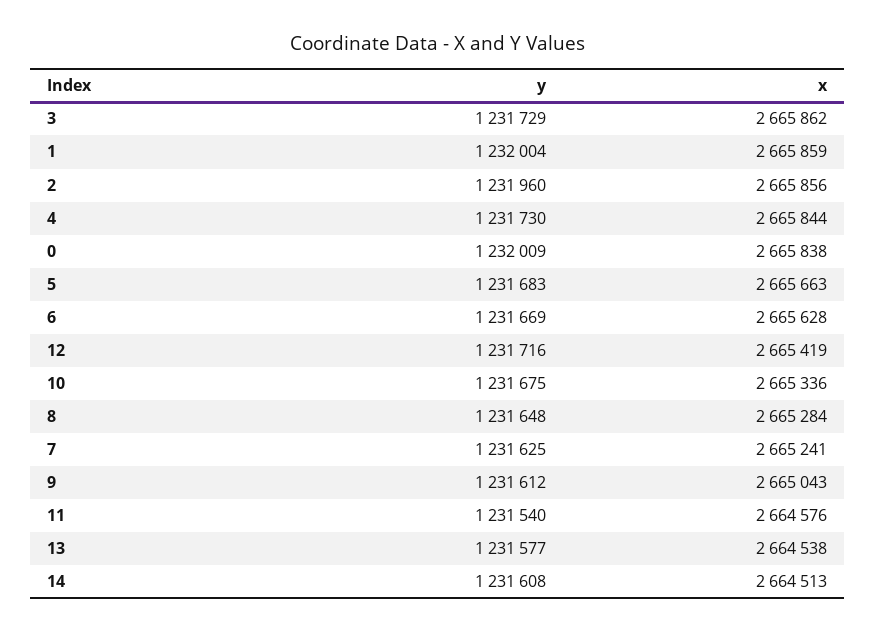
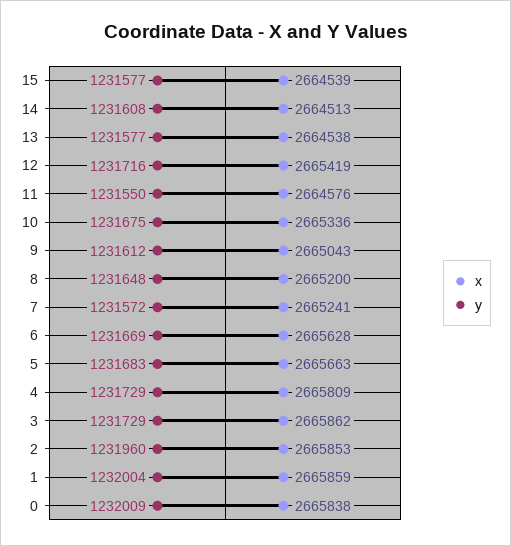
x, 2: 2665856 -> 2665853
y, 4: 1231730 -> 1231729
x, 4: 2665844 -> 2665809
x, 8: 2665284 -> 2665200
y, 7: 1231625 -> 1231572
y, 11: 1231540 -> 1231550
x, 15: none -> 2664539
y, 15: none -> 1231577

